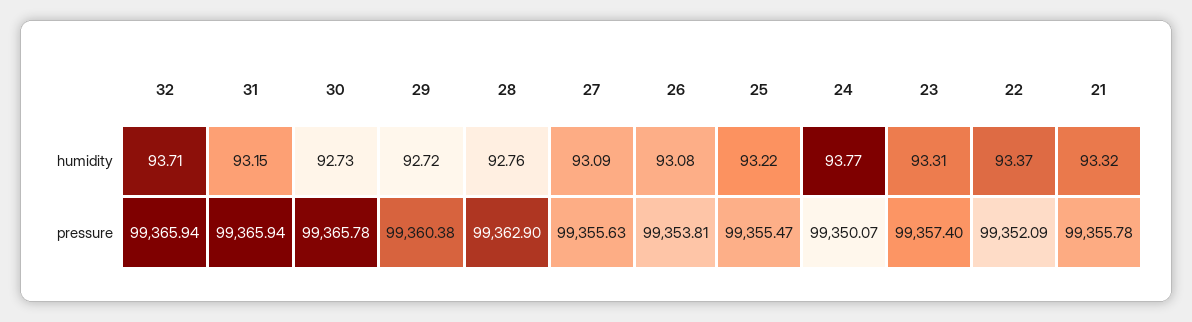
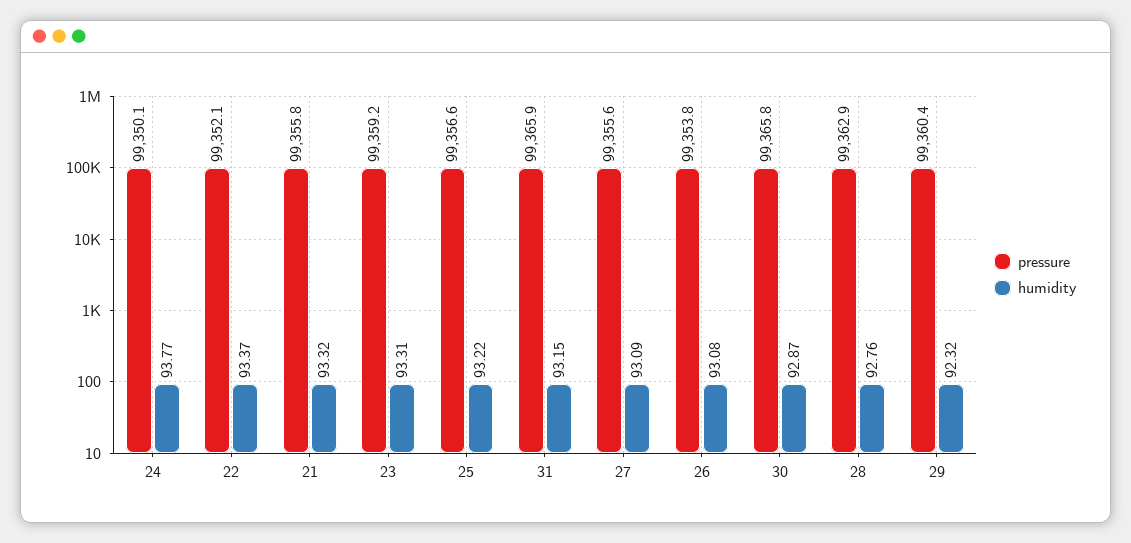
humidity, 32: 93.71 -> none
humidity, 30: 92.73 -> 92.87
humidity, 29: 92.72 -> 92.32
pressure, 32: 99365.94 -> none
pressure, 25: 99355.47 -> 99356.6
pressure, 23: 99357.4 -> 99359.2

